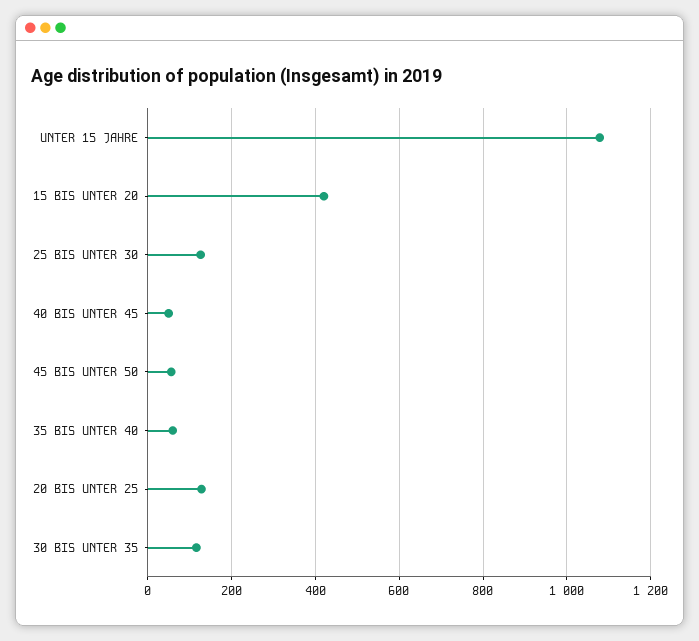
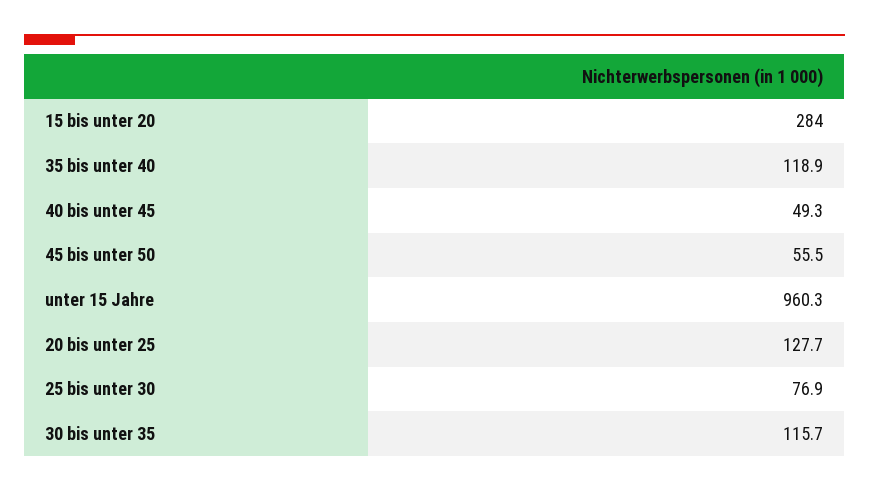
UNTER 15 JAHRE: 1080 -> 960.3
15 BIS UNTER 20: 420 -> 284
25 BIS UNTER 30: 120 -> 76.9
35 BIS UNTER 40: 60 -> 118.9

